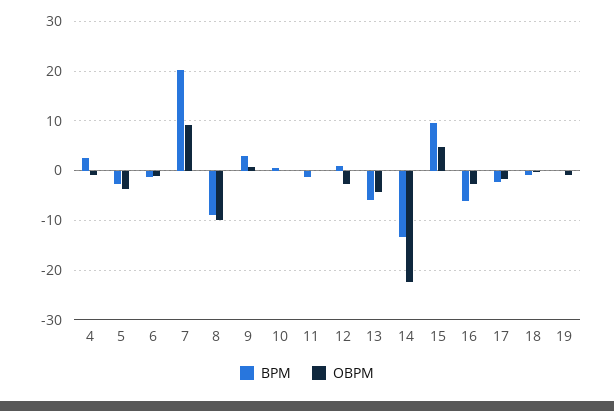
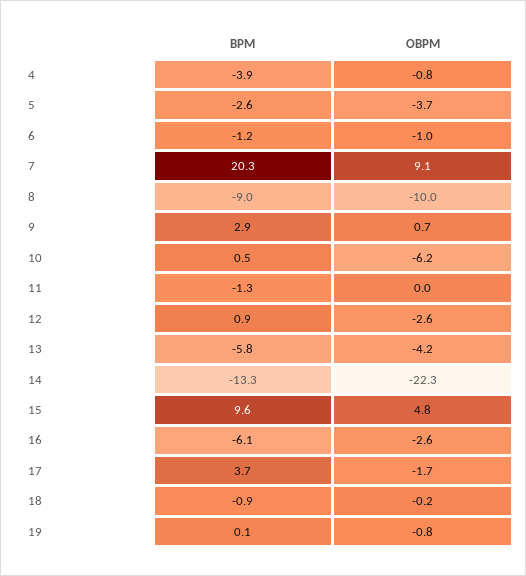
BPM, 4: 2 -> -3.9
OBPM, 10: 0 -> -6.2
BPM, 17: -2 -> 3.7

